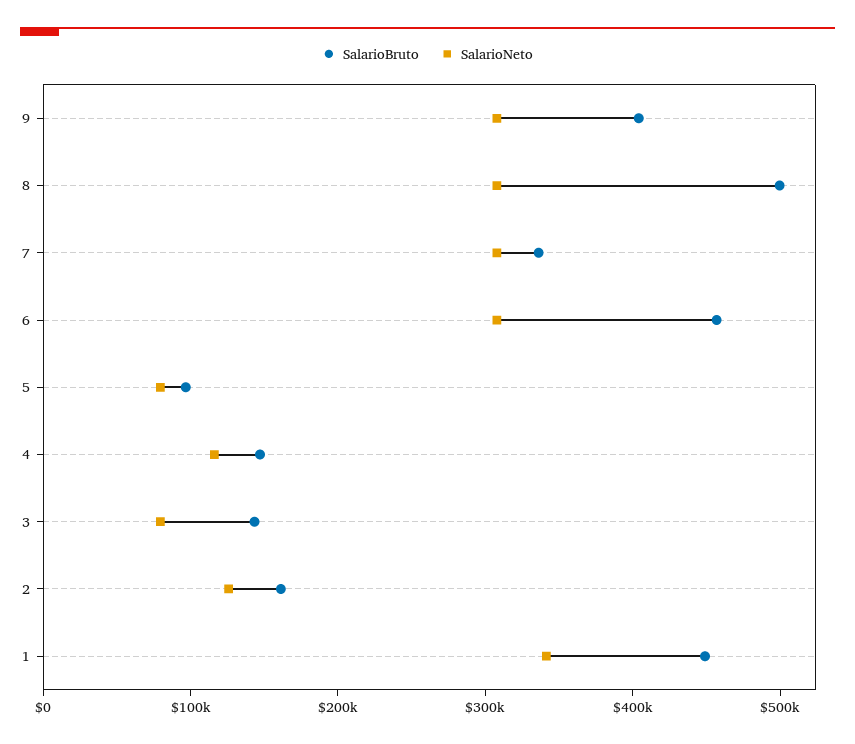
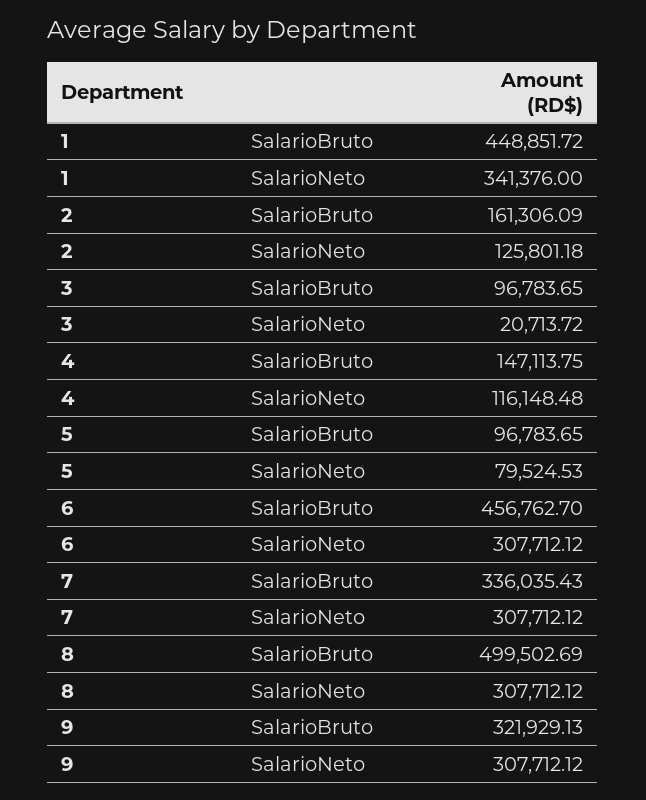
SalarioBruto, 9: 400000 -> 321929.13
SalarioBruto, 3: 140000 -> 96783.65
SalarioNeto, 3: 80000 -> 20713.72

